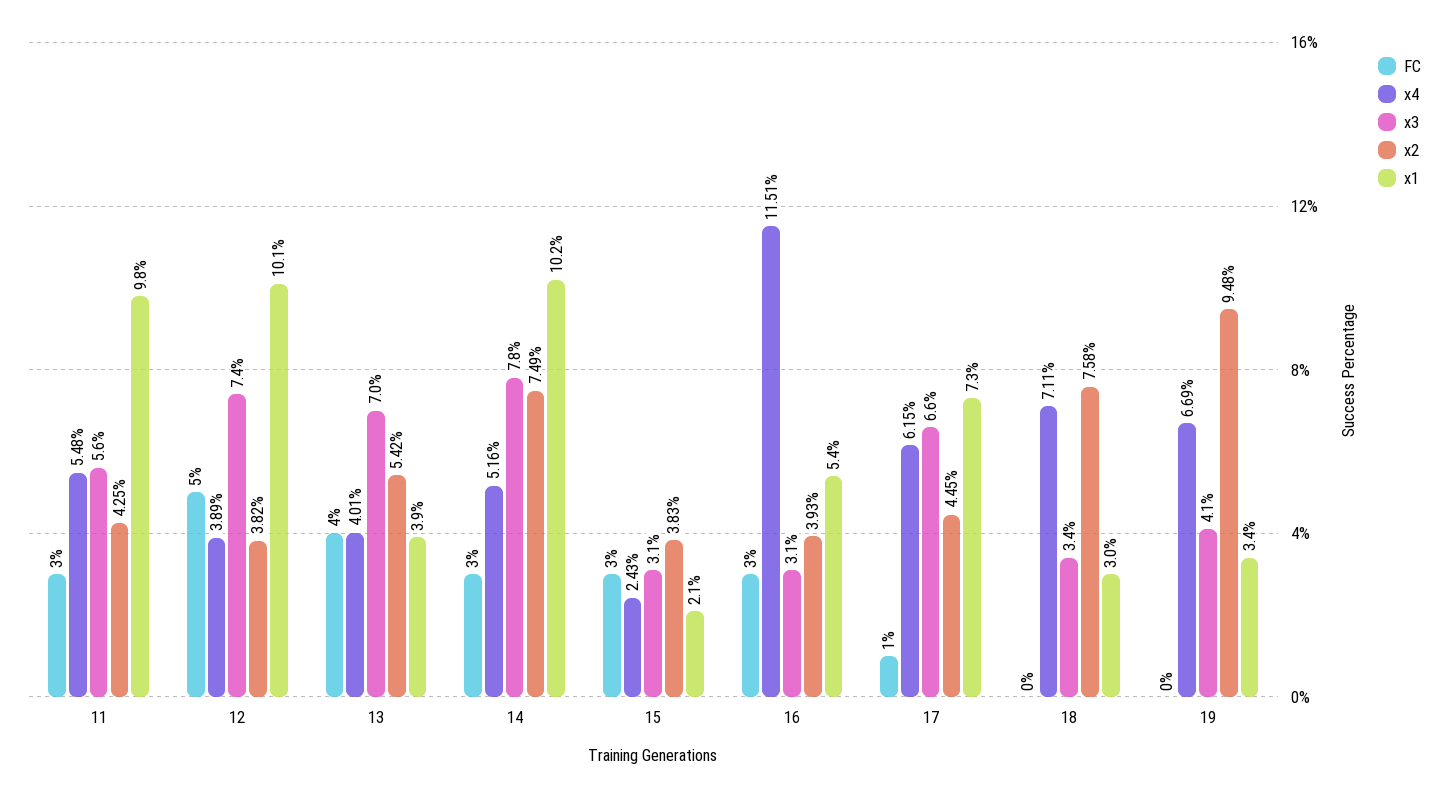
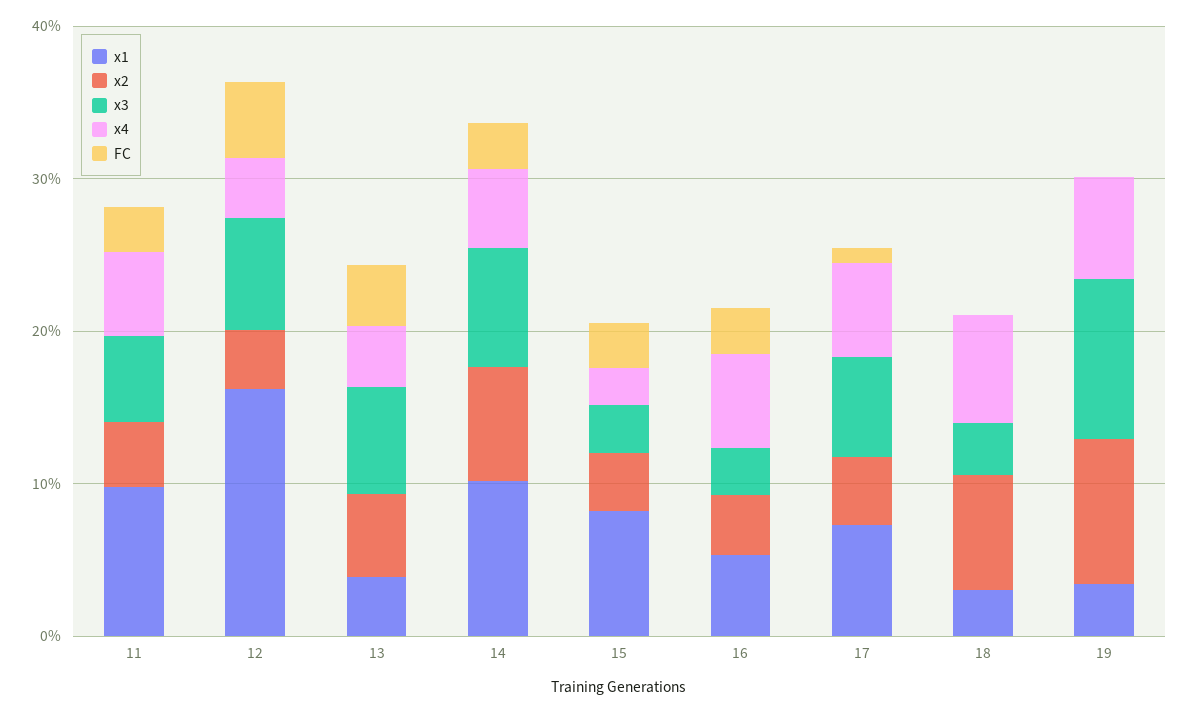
x1, 12: 10.1 -> 16
x1, 15: 2.1 -> 8
x4, 16: 11.51 -> 6
x3, 19: 4.1 -> 10

